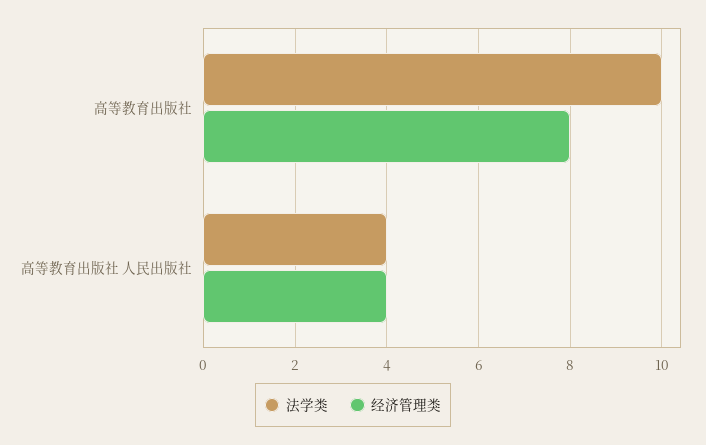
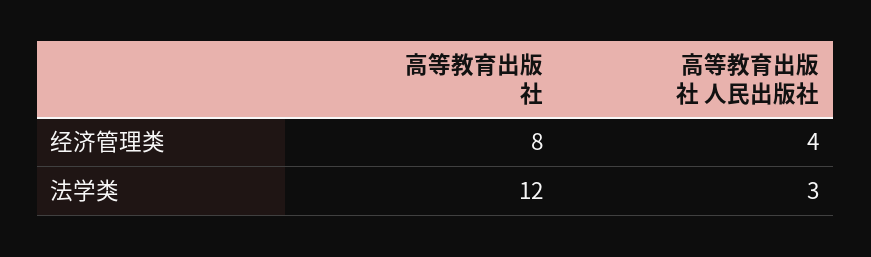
法学类, 高等教育出版社: 10 -> 12
法学类, 高等教育出版社 人民出版社: 4 -> 3

